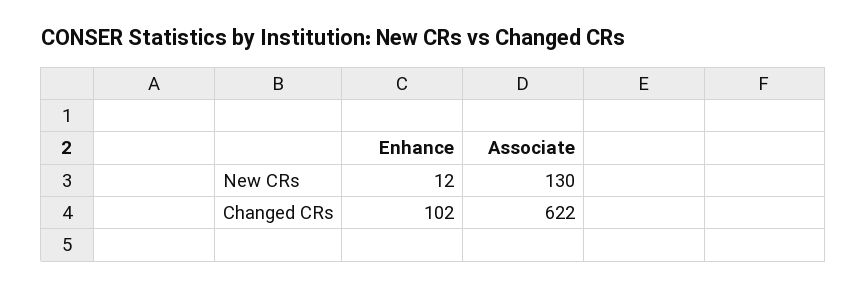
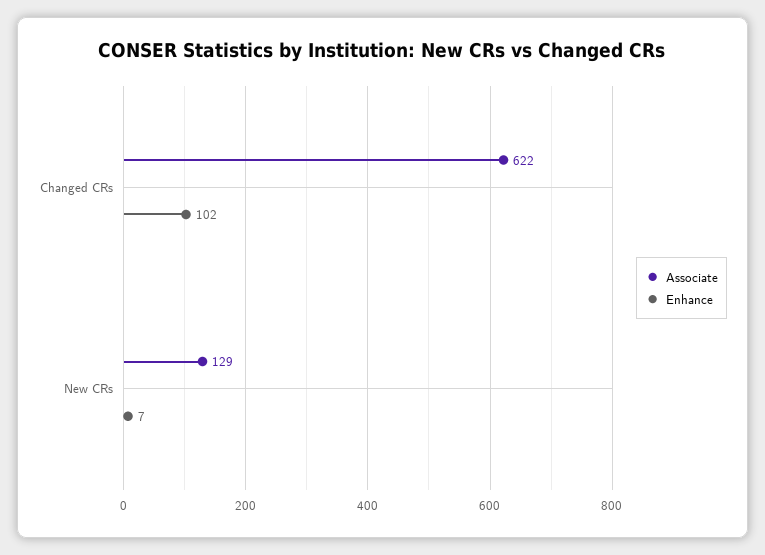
Enhance, New CRs: 12 -> 7
Associate, New CRs: 130 -> 129

